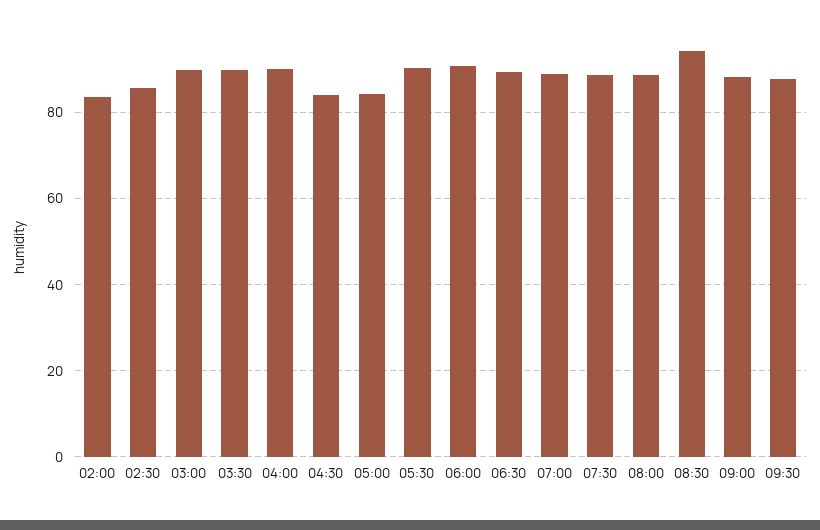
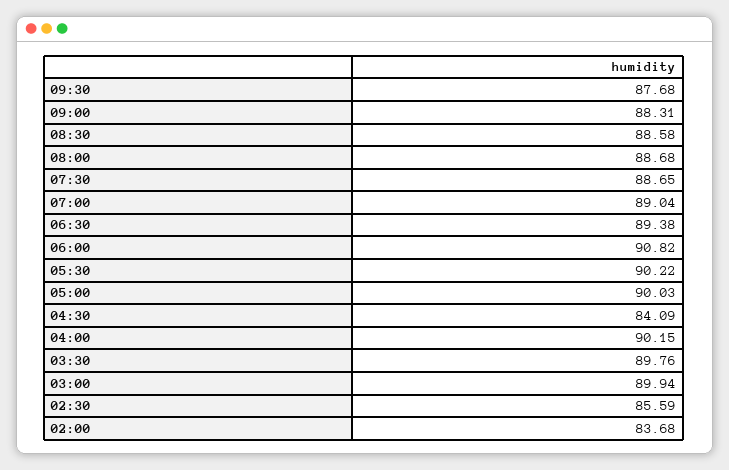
05:00: 84 -> 90.03
08:30: 94 -> 88.58

